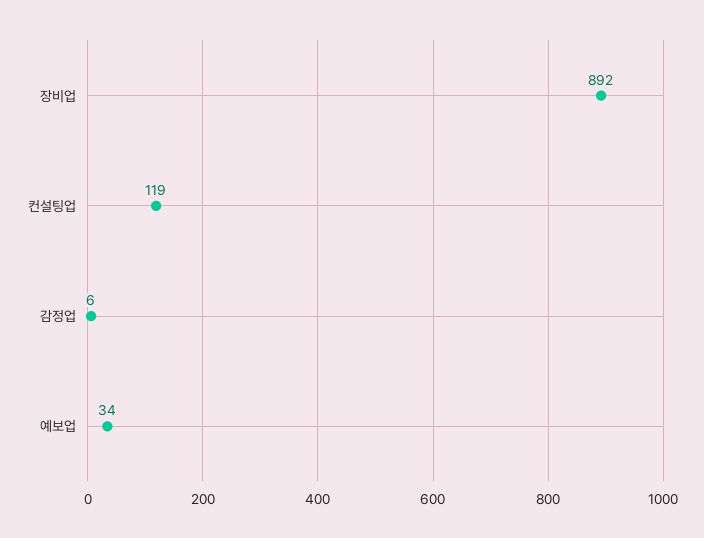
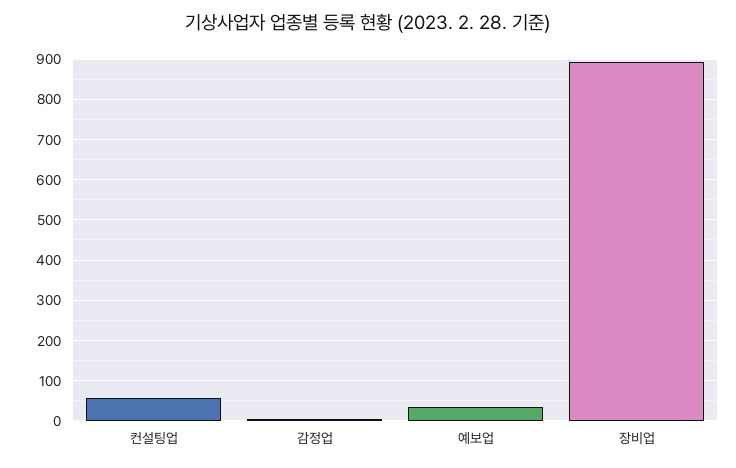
컨설팅업: 119 -> 60

